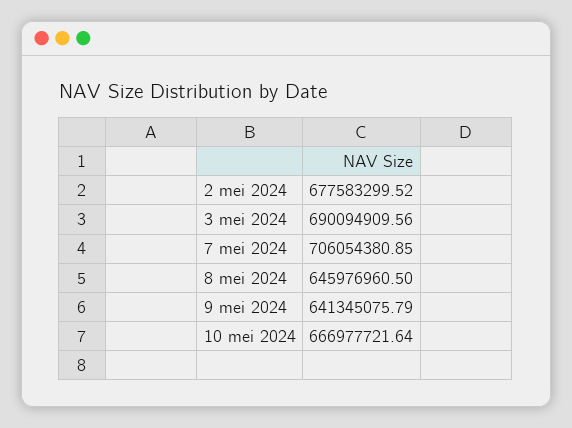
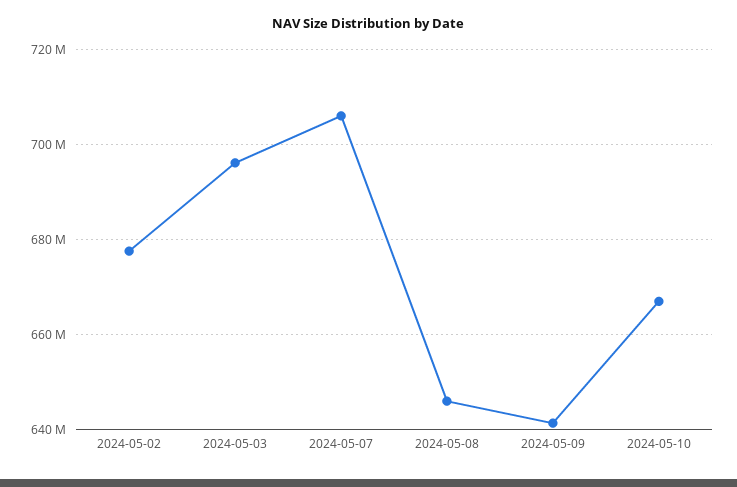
3 mei 2024: 690094909.56 -> 696000000

